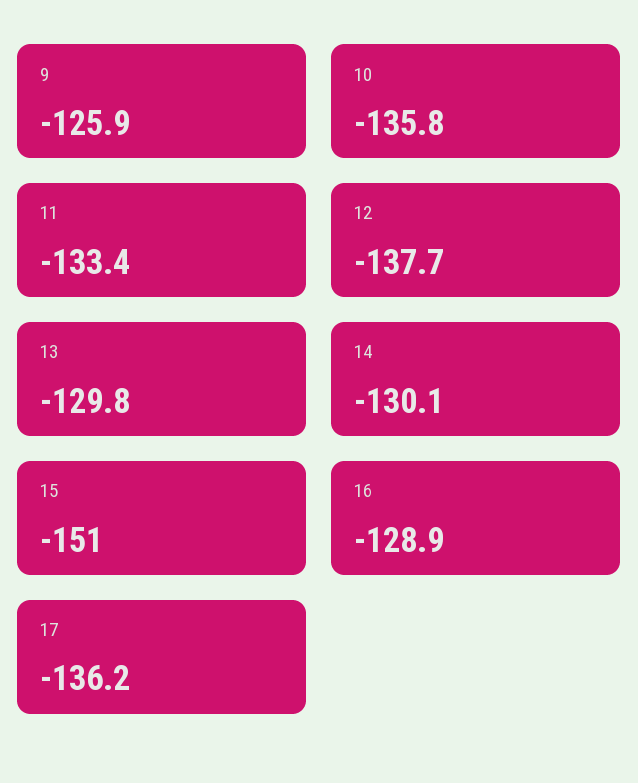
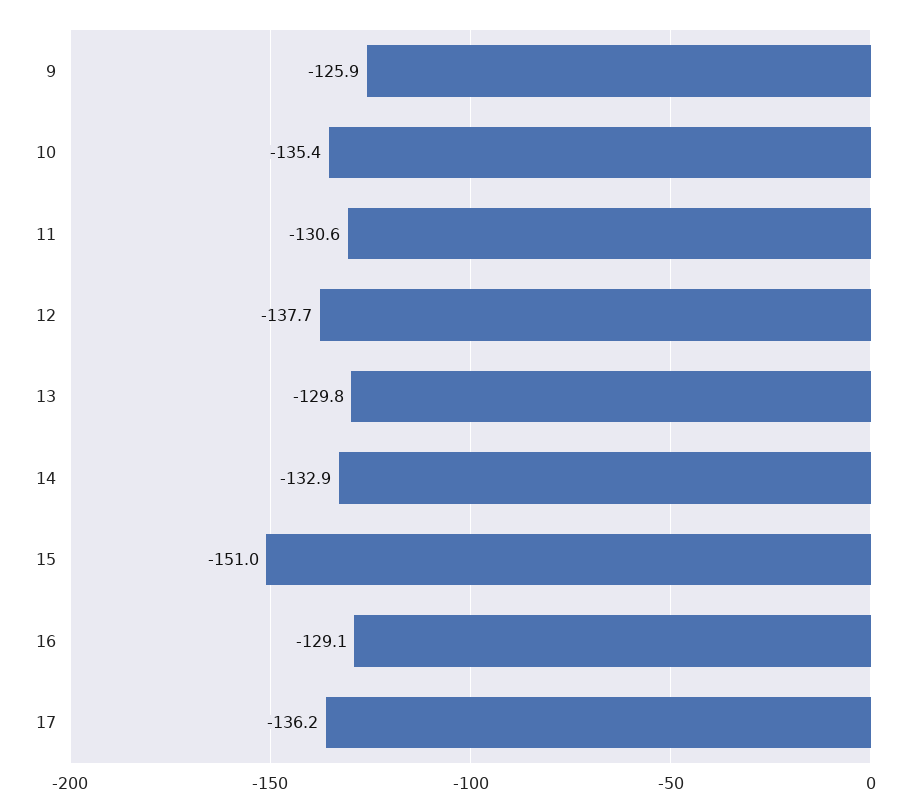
10: -135.8 -> -135.4
11: -133.4 -> -130.6
14: -130.1 -> -132.9
16: -128.9 -> -129.1

